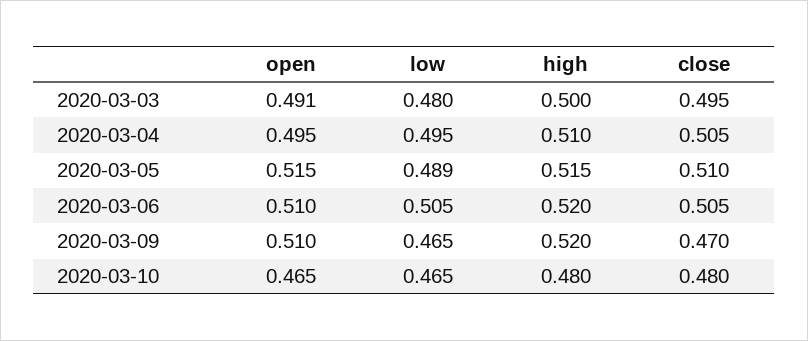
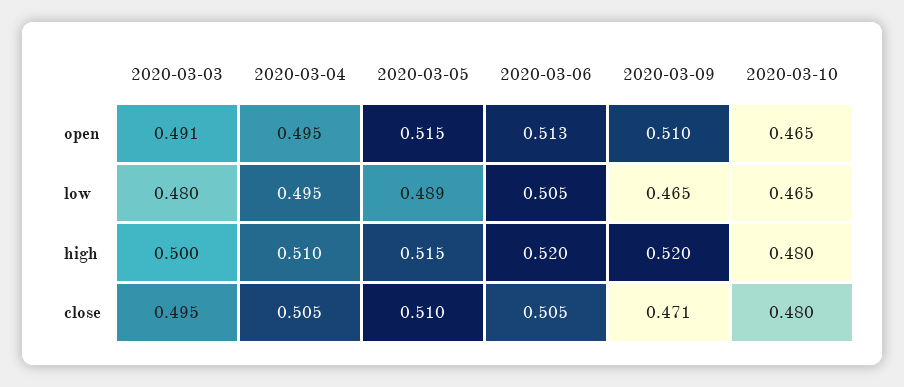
open, 2020-03-06: 0.51 -> 0.513
close, 2020-03-09: 0.47 -> 0.471

